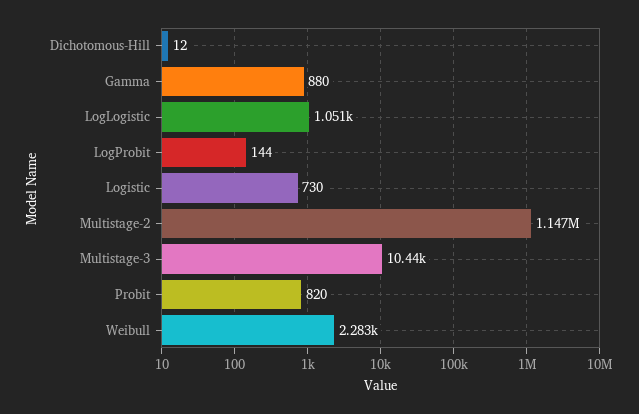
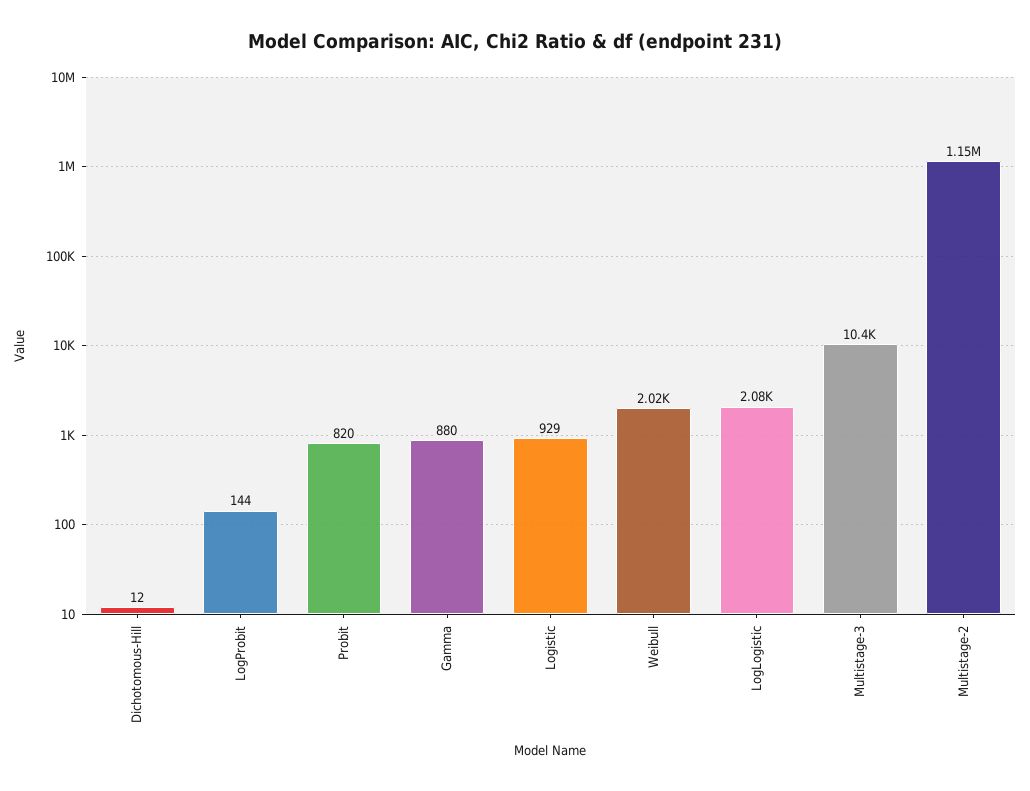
LogLogistic: 1051 -> 2080
Logistic: 730 -> 929
Weibull: 2283 -> 2020

